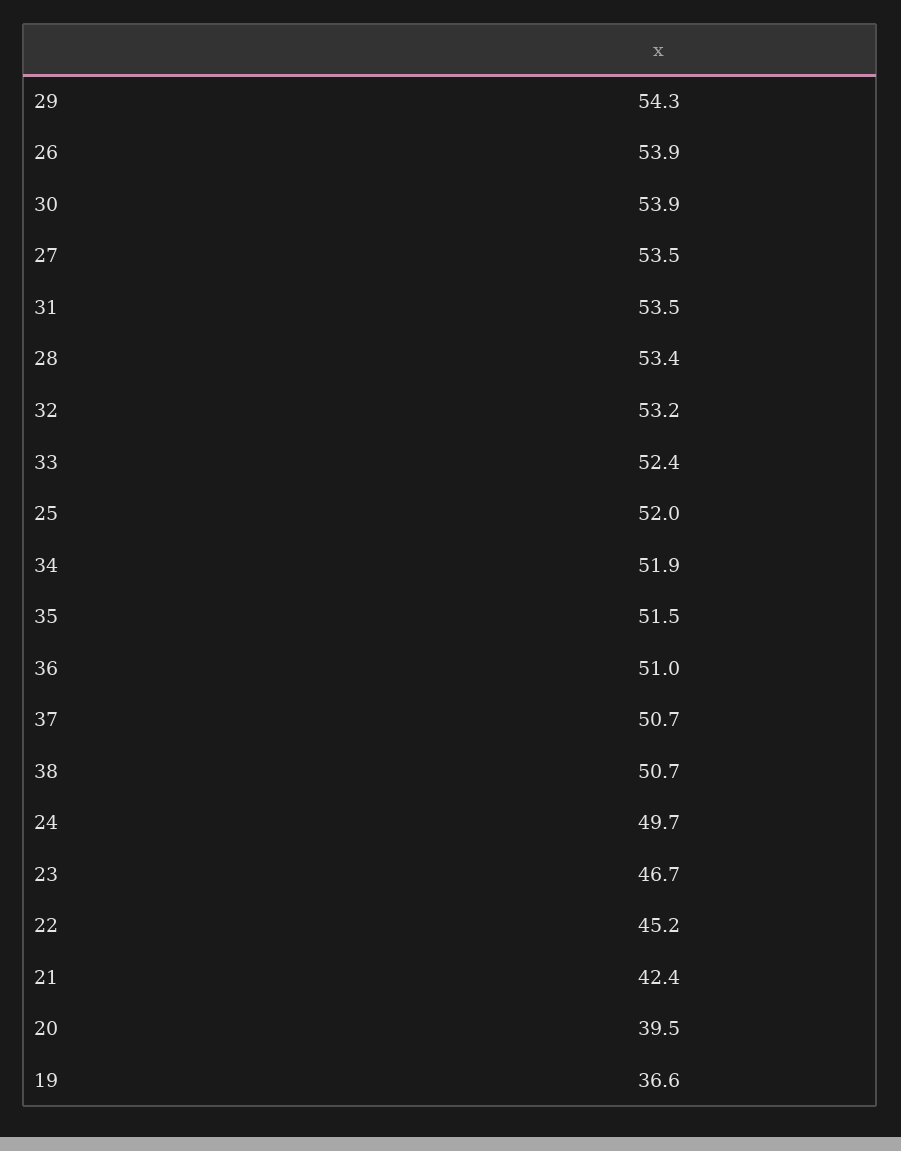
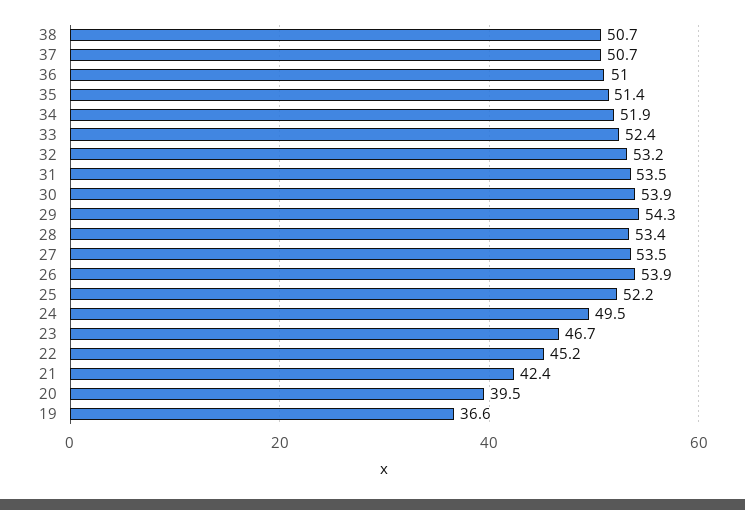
25: 52 -> 52.2
35: 51.5 -> 51.4
24: 49.7 -> 49.5

